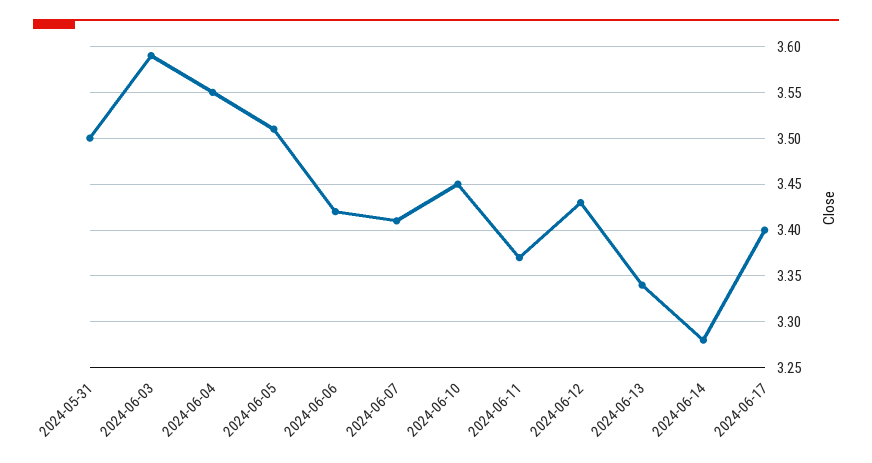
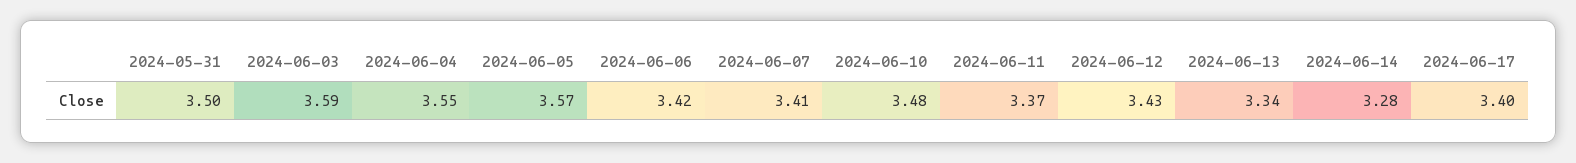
2024-06-05: 3.51 -> 3.57
2024-06-10: 3.45 -> 3.48

